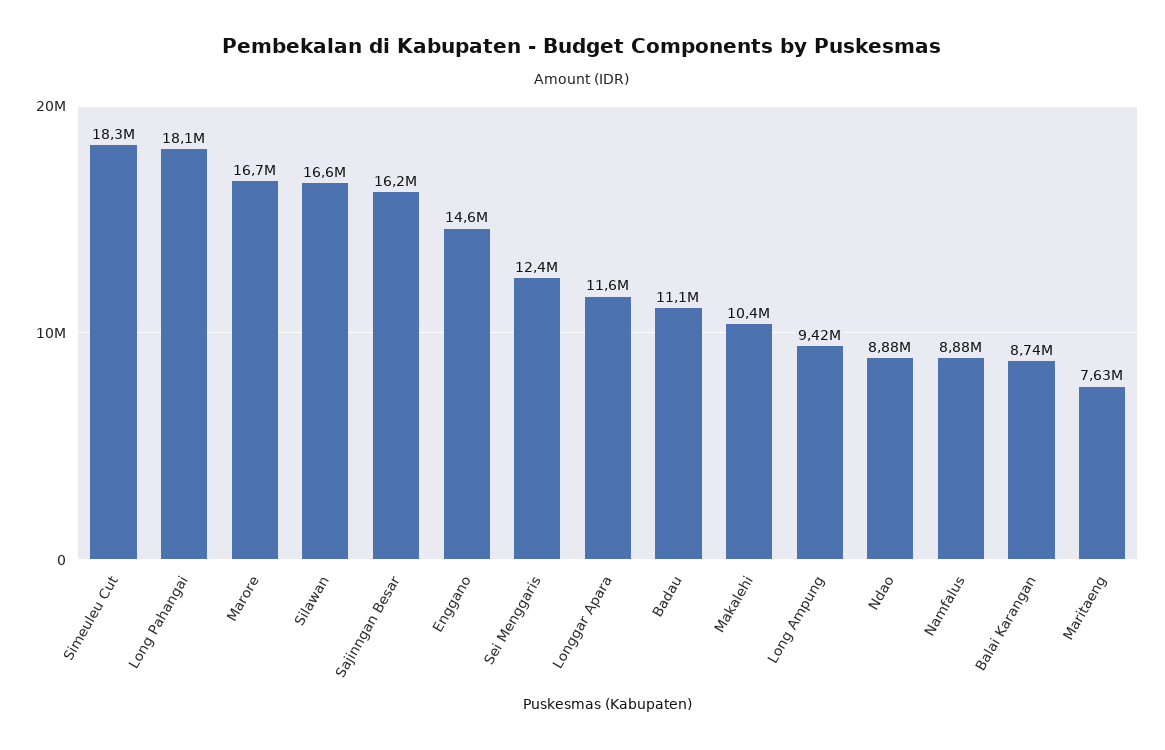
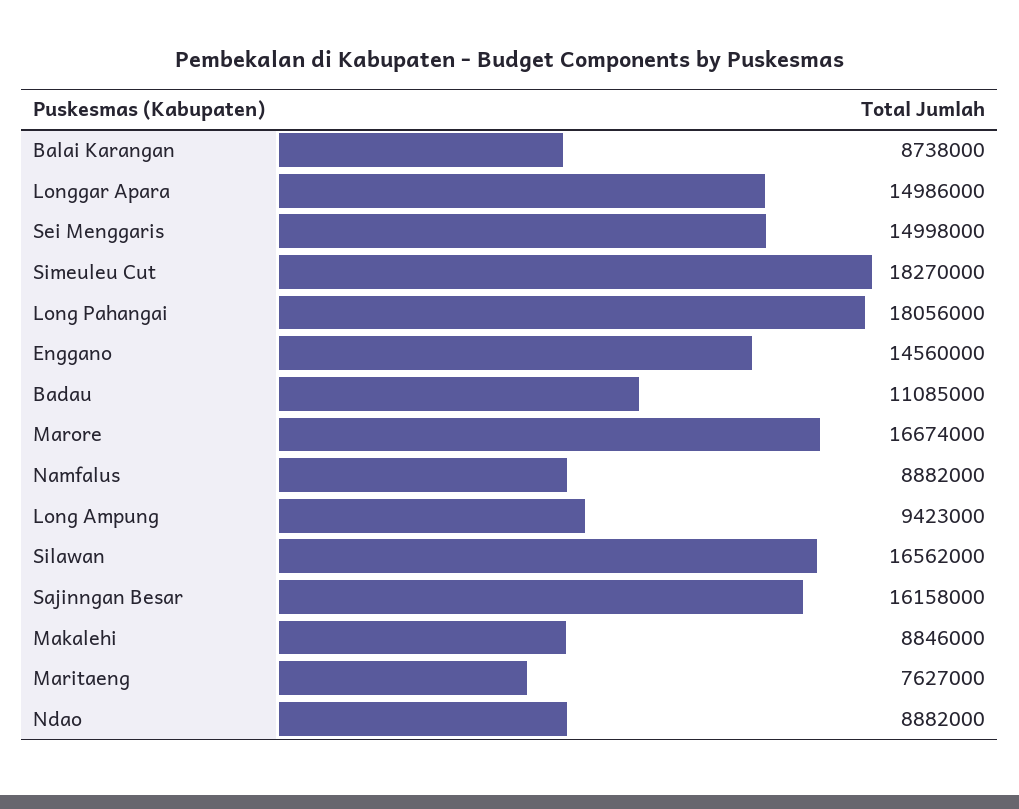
Sei Menggaris: 12400000 -> 14998000
Longgar Apara: 11600000 -> 14986000
Makalehi: 10400000 -> 8846000

